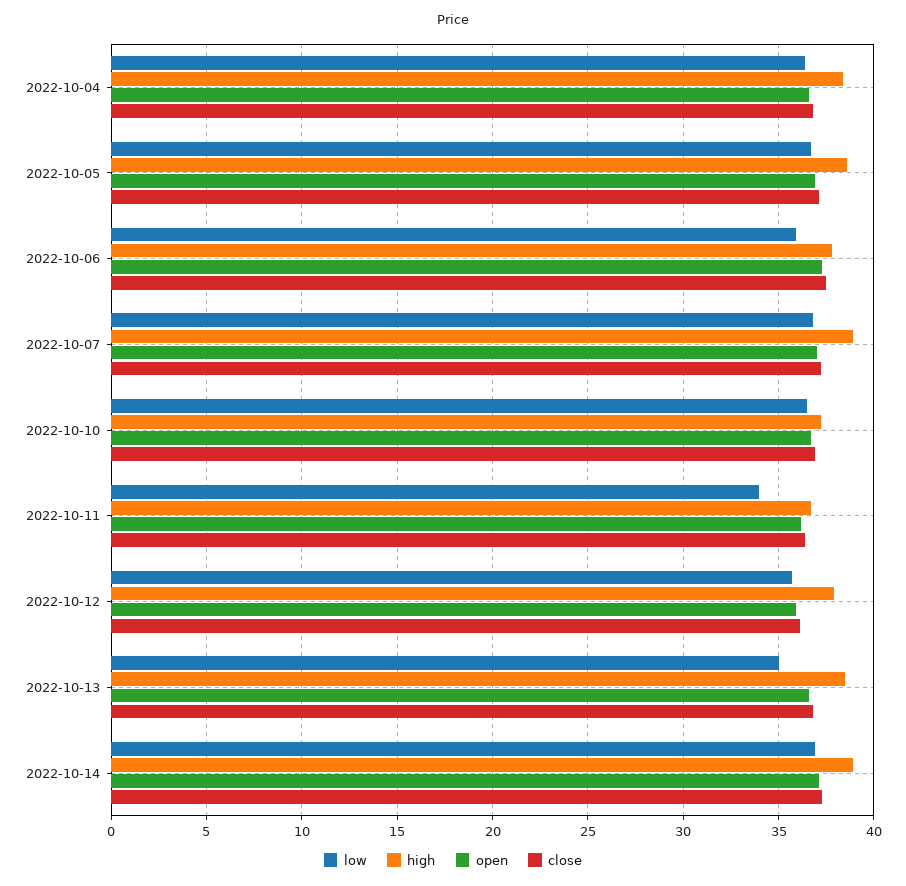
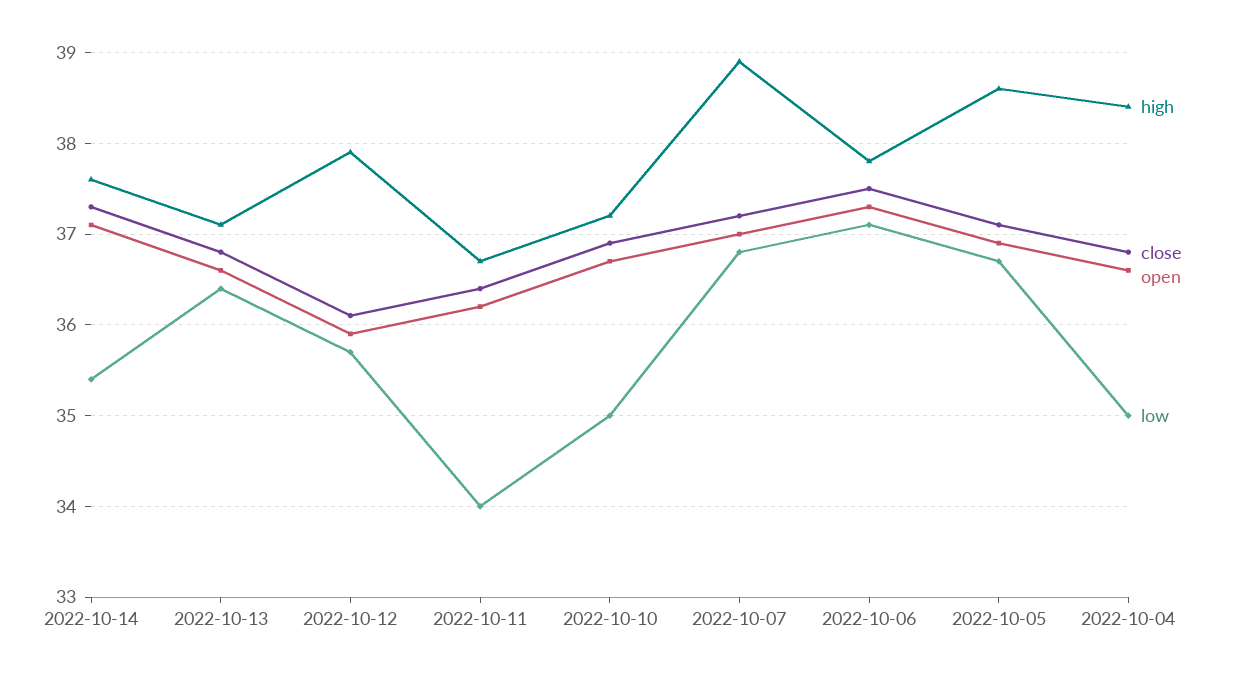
low, 2022-10-04: 36.5 -> 35
low, 2022-10-06: 36 -> 37.1
low, 2022-10-10: 36.5 -> 35
low, 2022-10-13: 35 -> 36.4
high, 2022-10-13: 38.5 -> 37.1
low, 2022-10-14: 37 -> 35.4
high, 2022-10-14: 39 -> 37.6

